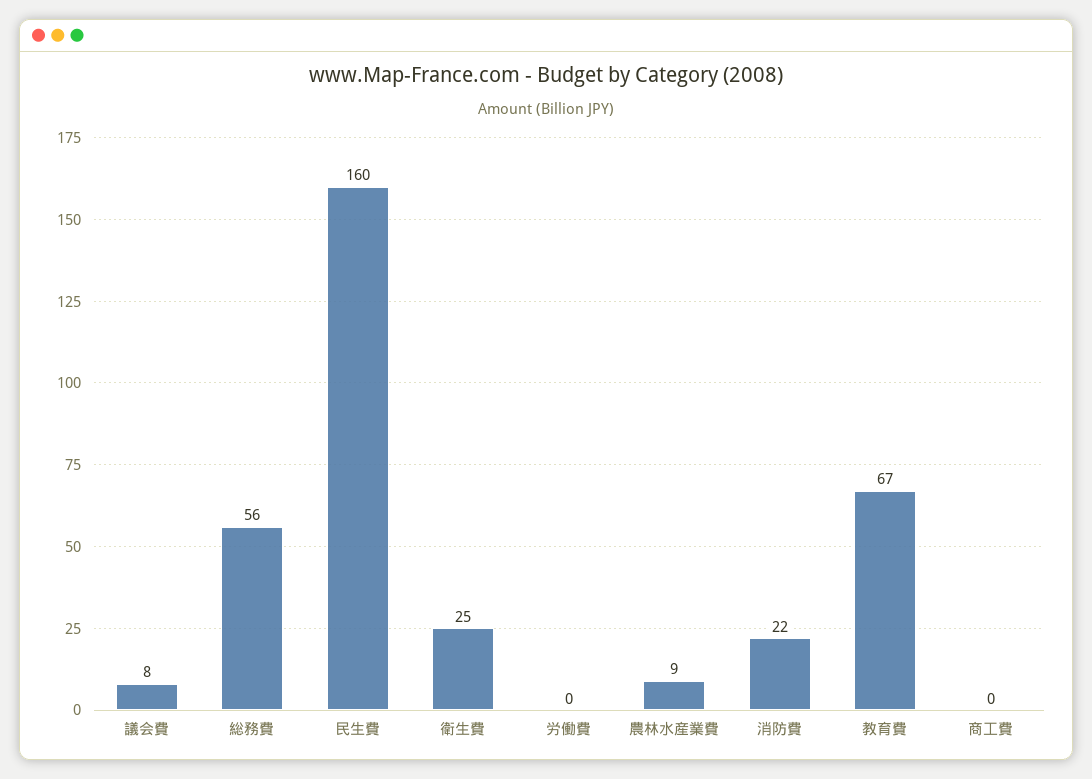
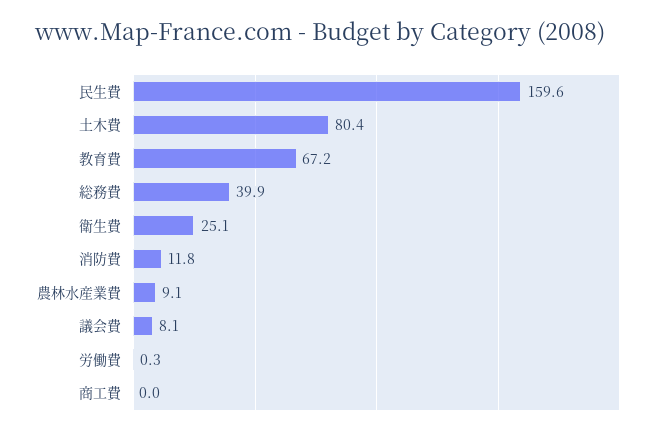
総務費: 56 -> 39.9
消防費: 22 -> 11.8
土木費: none -> 80.4

